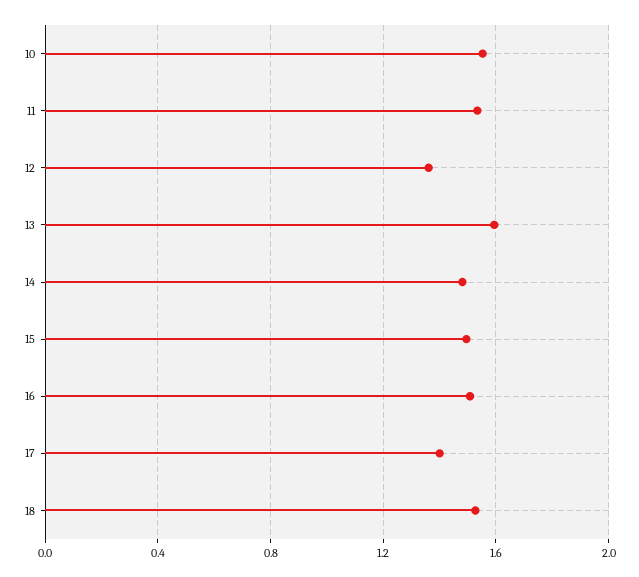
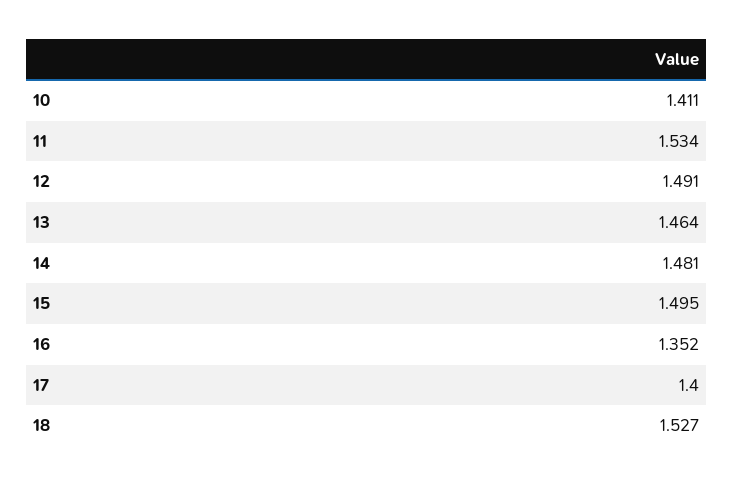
10: 1.55 -> 1.411
12: 1.35 -> 1.491
13: 1.6 -> 1.464
16: 1.5 -> 1.352

